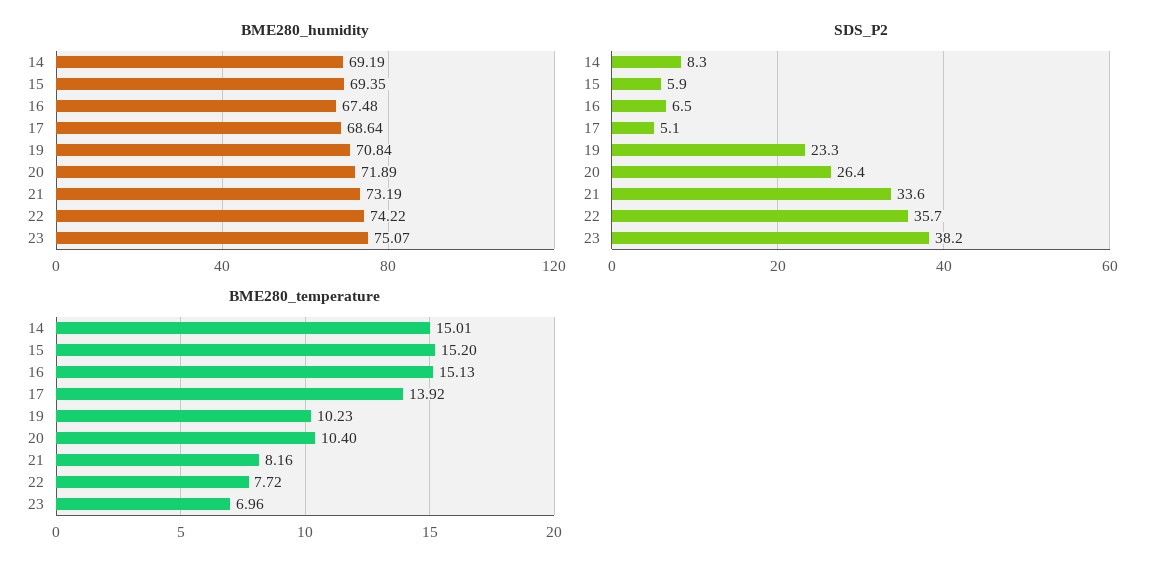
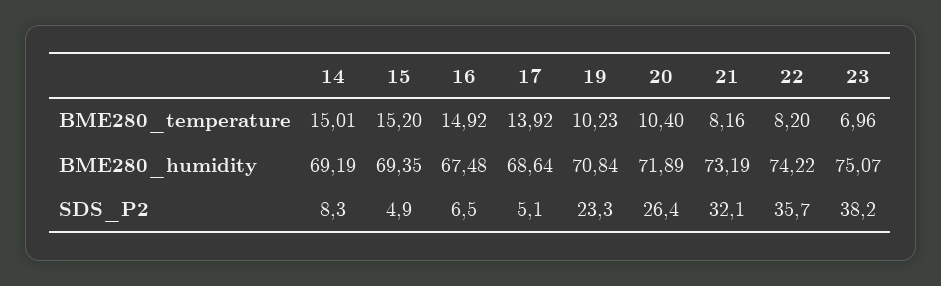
SDS_P2, 15: 5.9 -> 4.9
SDS_P2, 21: 33.6 -> 32.1
BME280_temperature, 16: 15.13 -> 14.92
BME280_temperature, 22: 7.72 -> 8.2

